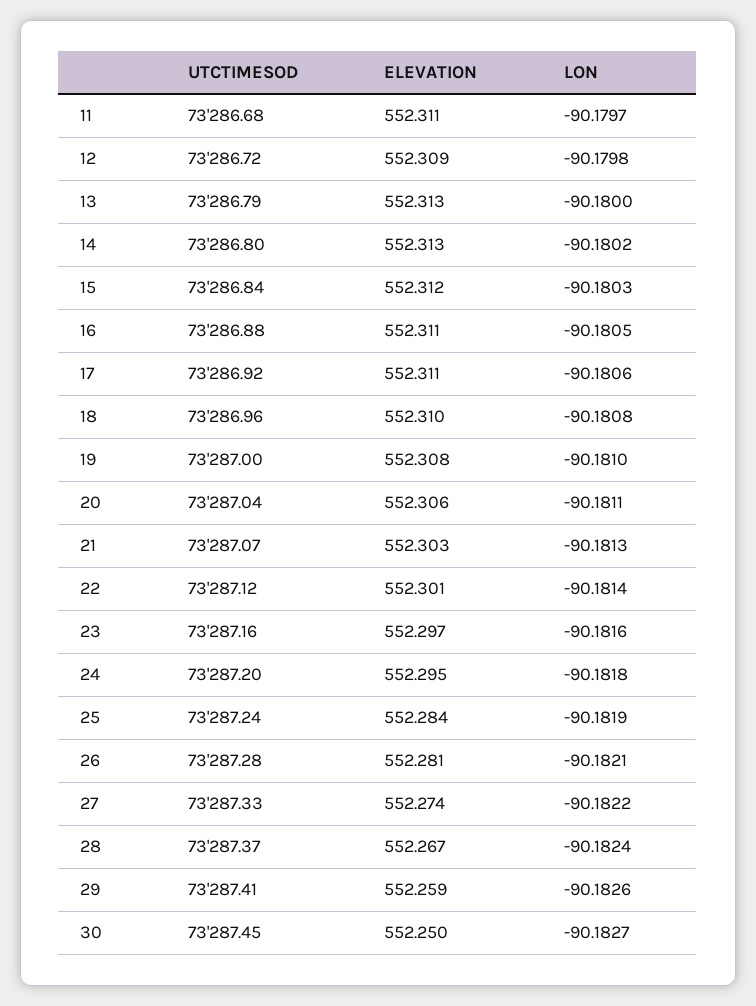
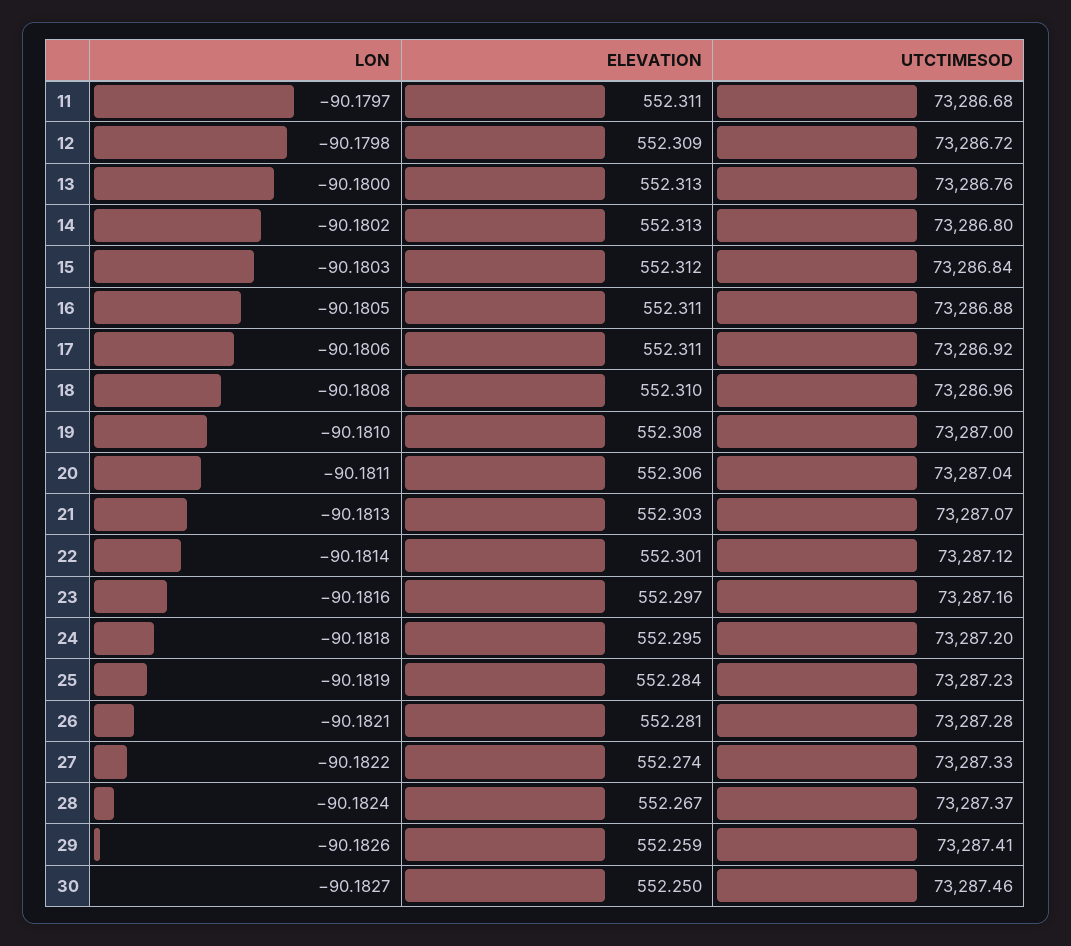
UTCTIMESOD, 13: 73286.79 -> 73286.76
UTCTIMESOD, 25: 73287.24 -> 73287.23
UTCTIMESOD, 30: 73287.45 -> 73287.46

